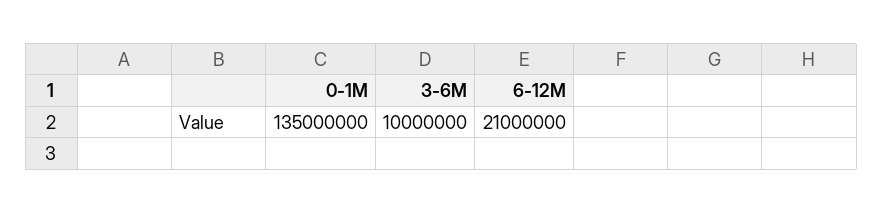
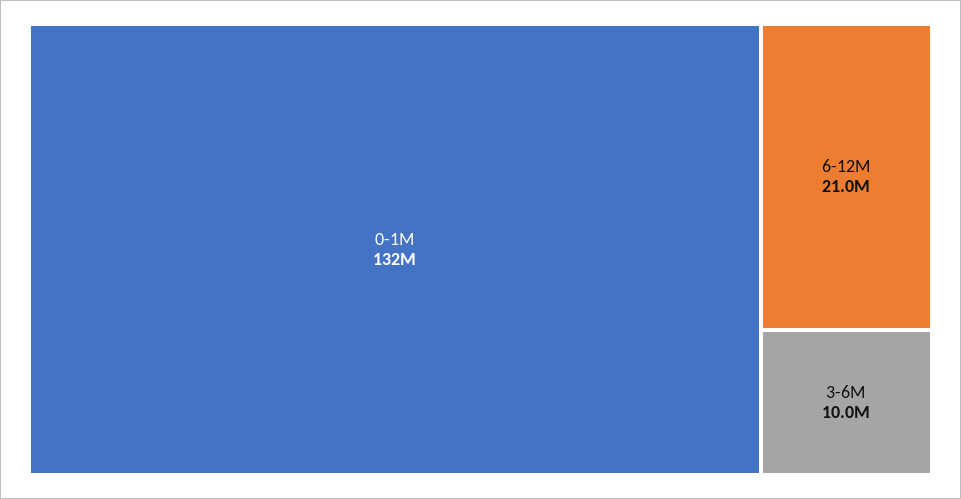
0-1M: 135000000 -> 132000000

